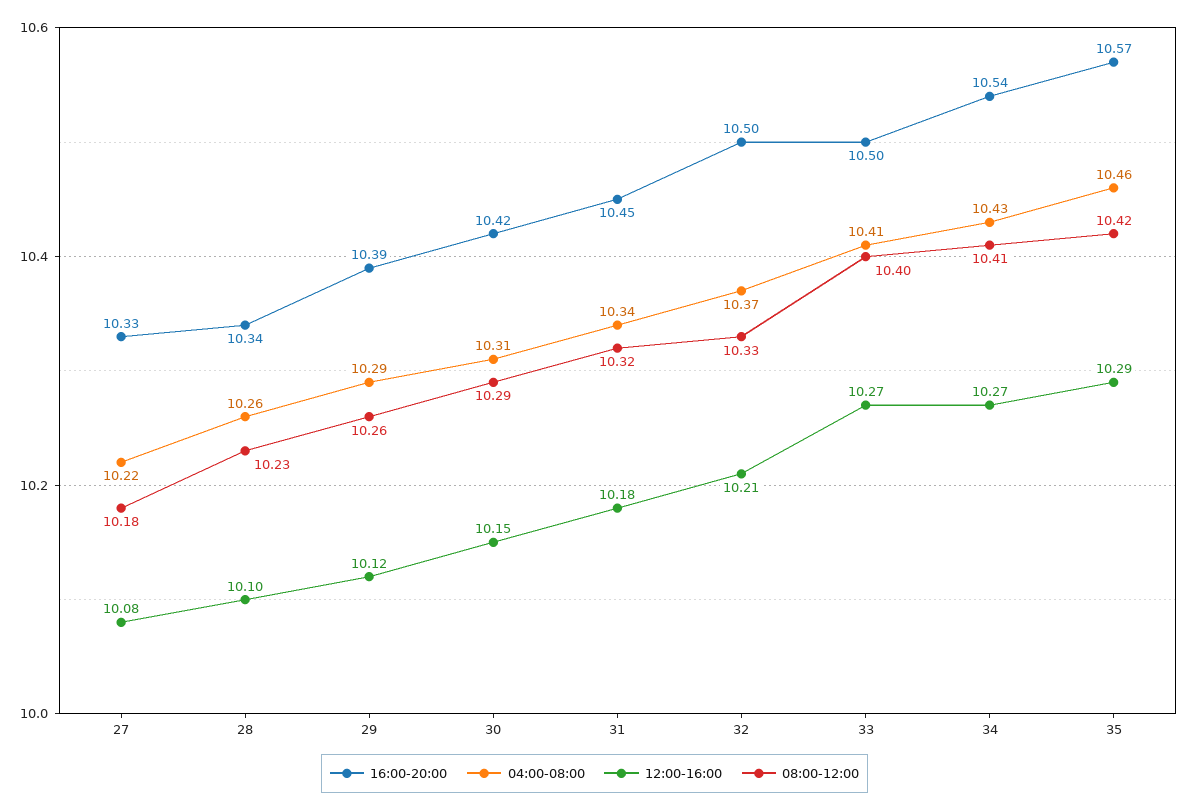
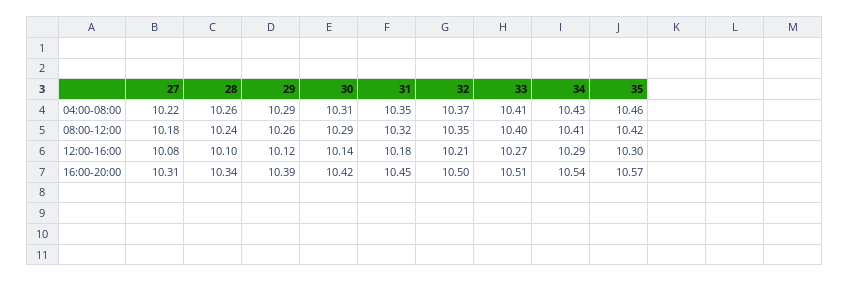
16:00-20:00, 27: 10.33 -> 10.31
08:00-12:00, 28: 10.23 -> 10.24
12:00-16:00, 30: 10.15 -> 10.14
04:00-08:00, 31: 10.34 -> 10.35
08:00-12:00, 32: 10.33 -> 10.35
16:00-20:00, 33: 10.5 -> 10.51
12:00-16:00, 34: 10.27 -> 10.29
12:00-16:00, 35: 10.29 -> 10.3

